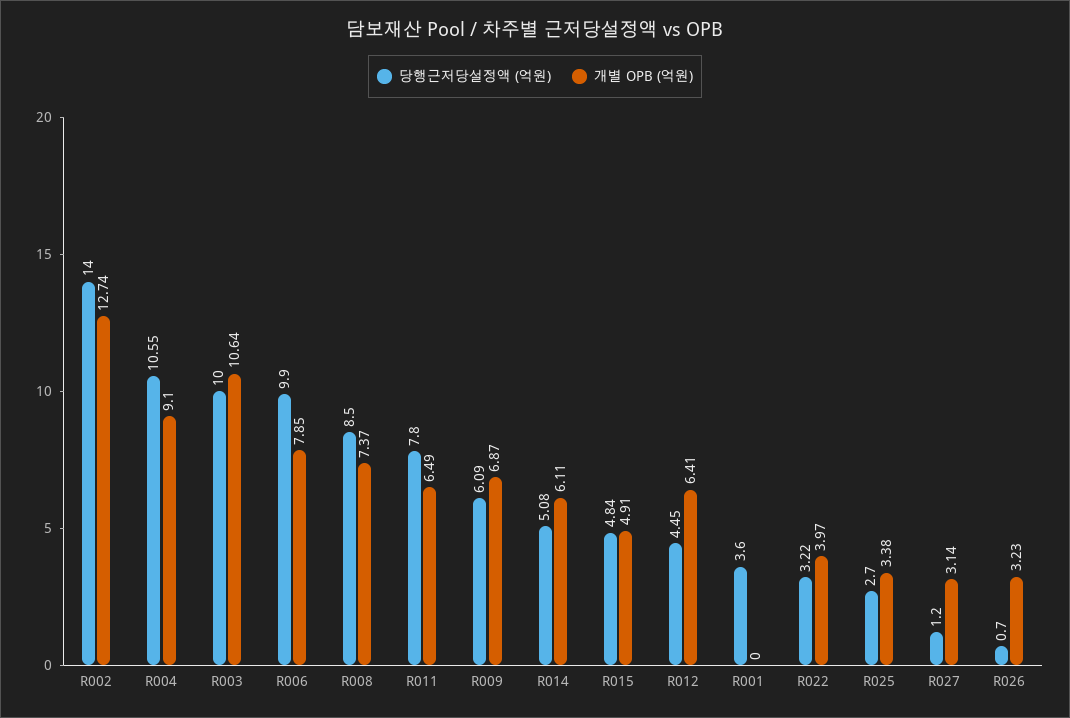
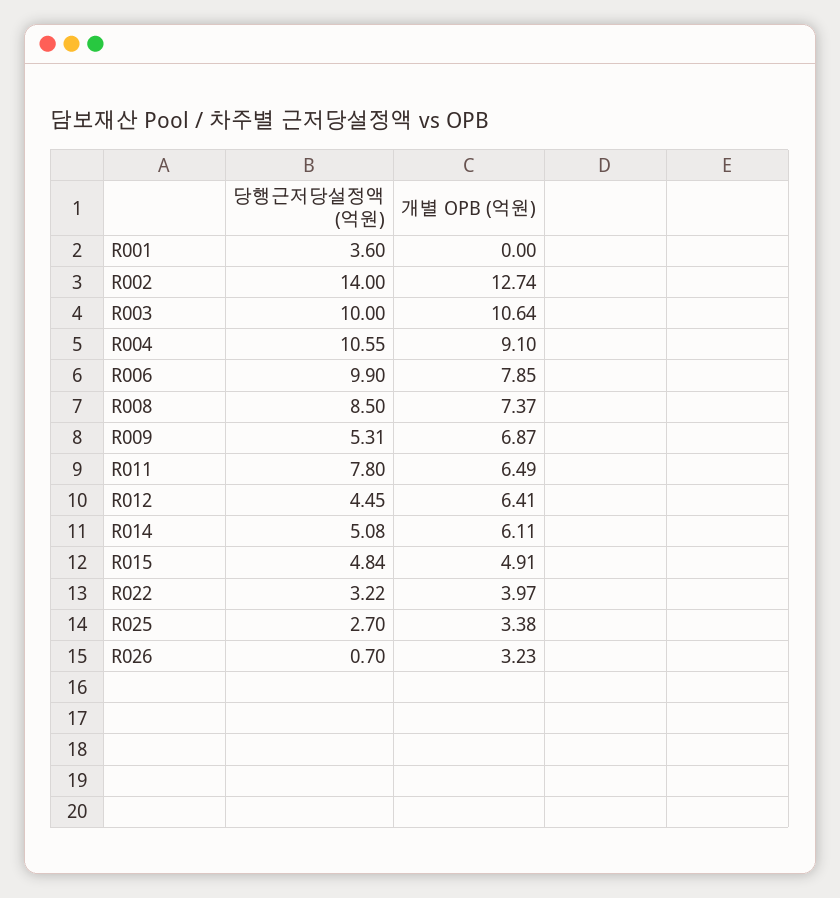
당행근저당설정액 (억원), R009: 6.09 -> 5.31
당행근저당설정액 (억원), R027: 1.2 -> none
개별 OPB (억원), R027: 3.14 -> none

